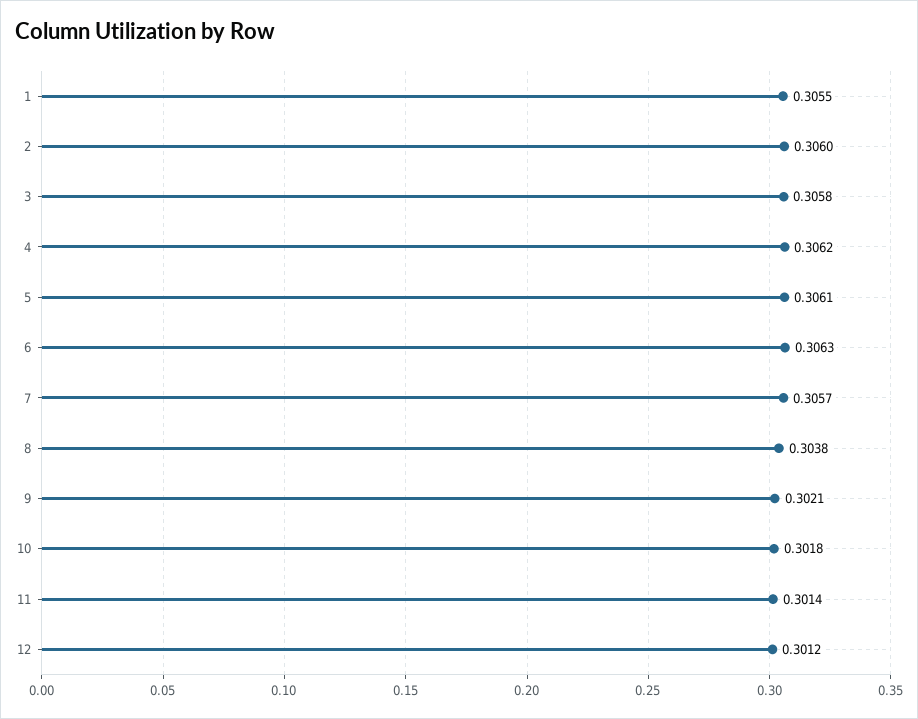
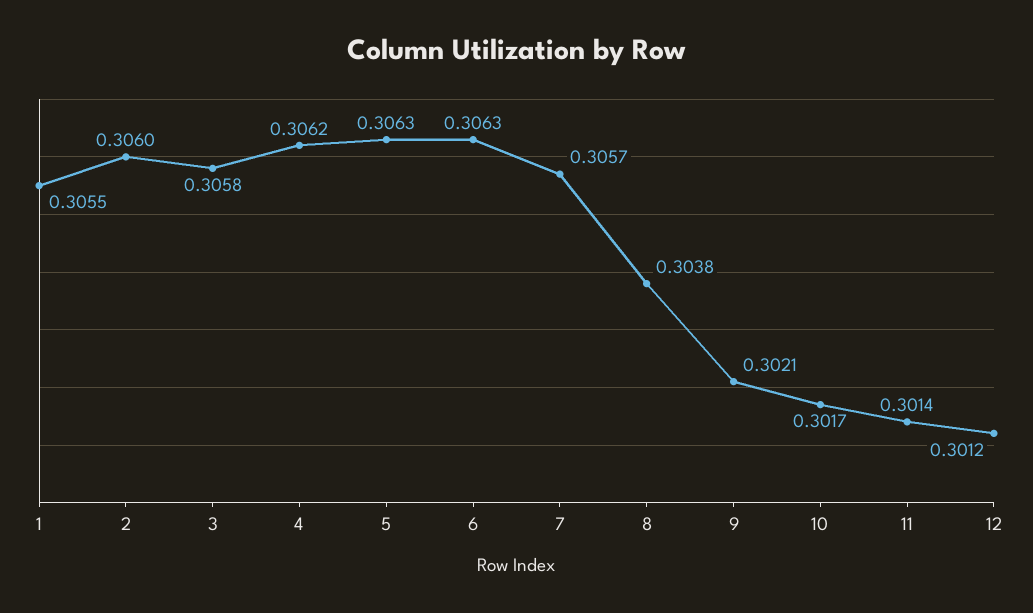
5: 0.3061 -> 0.3063
10: 0.3018 -> 0.3017

